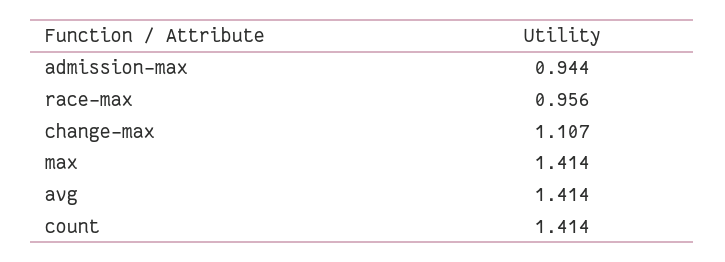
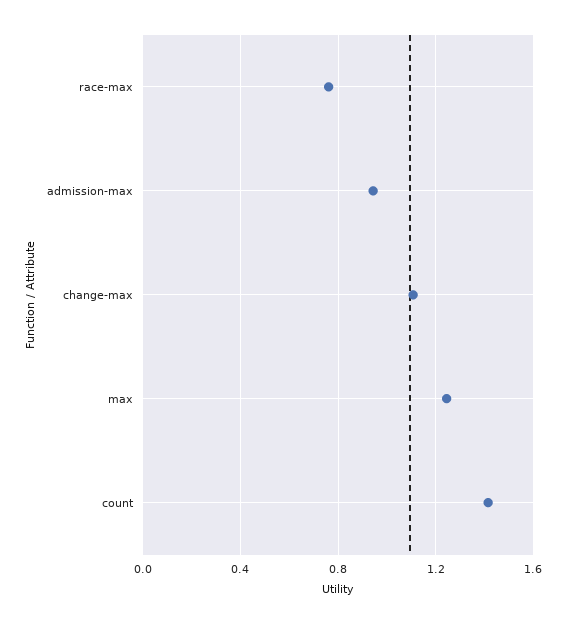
race-max: 0.956 -> 0.75
max: 1.414 -> 1.25
avg: 1.414 -> none

